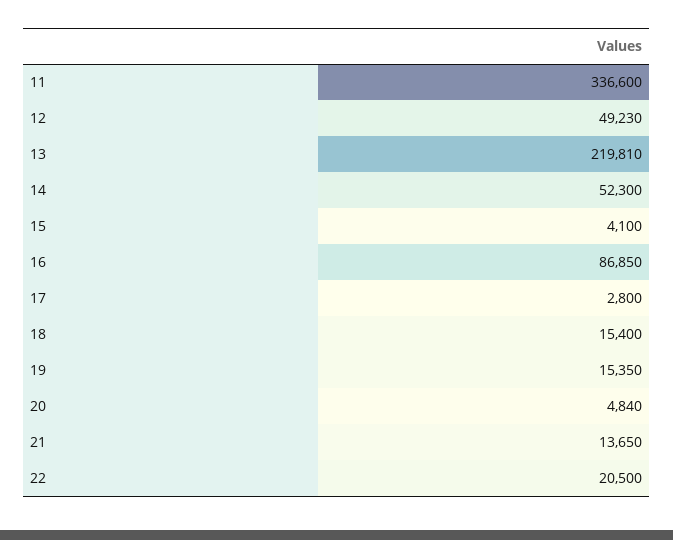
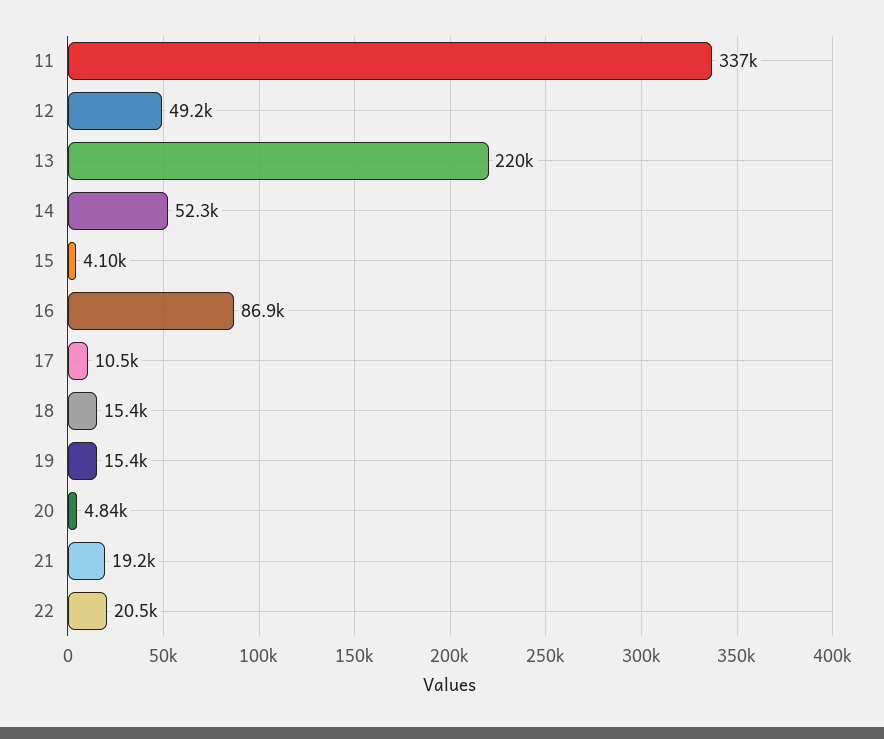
17: 2800 -> 10500
21: 13650 -> 19200

